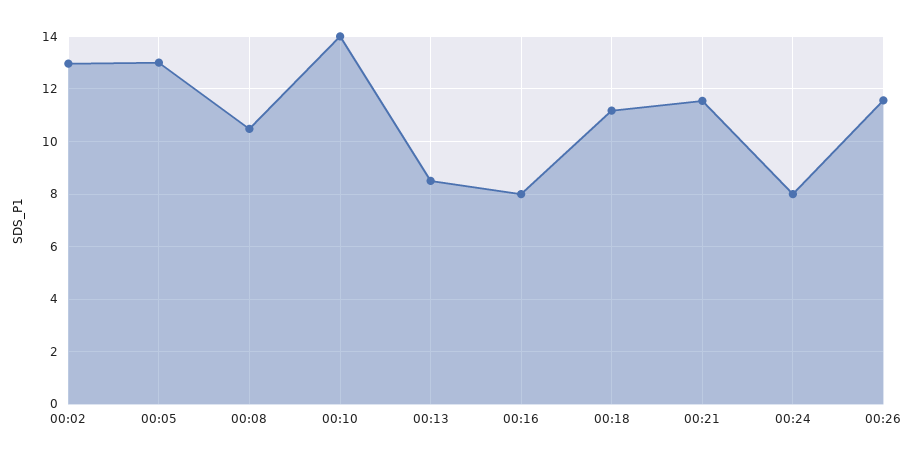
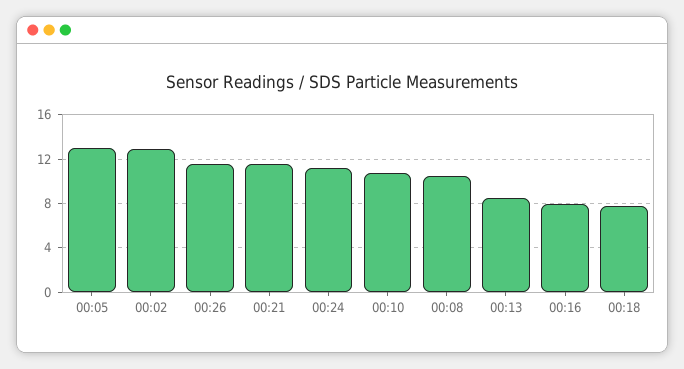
00:10: 14 -> 11
00:18: 11.25 -> 8
00:24: 8 -> 11

